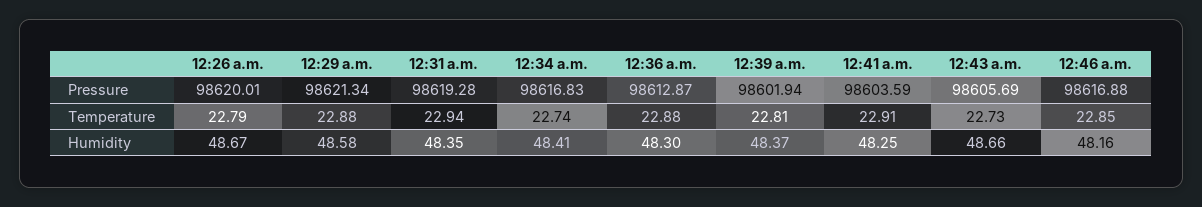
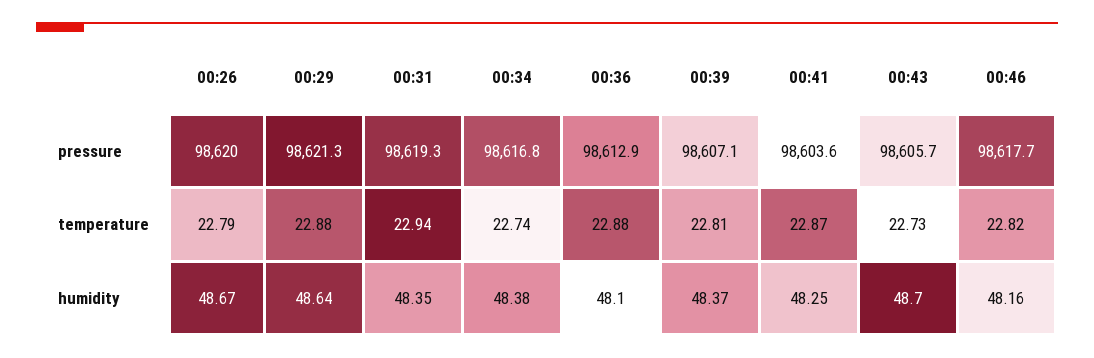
12:39 a.m., Pressure: 98601.94 -> 98607.1
12:46 a.m., Pressure: 98616.88 -> 98617.7
12:41 a.m., Temperature: 22.91 -> 22.87
12:46 a.m., Temperature: 22.85 -> 22.82
12:29 a.m., Humidity: 48.58 -> 48.64
12:34 a.m., Humidity: 48.41 -> 48.38
12:36 a.m., Humidity: 48.3 -> 48.1
12:43 a.m., Humidity: 48.66 -> 48.7

